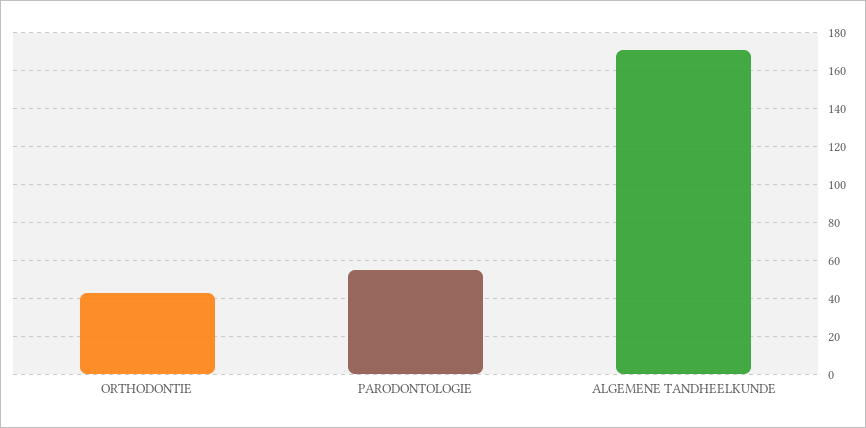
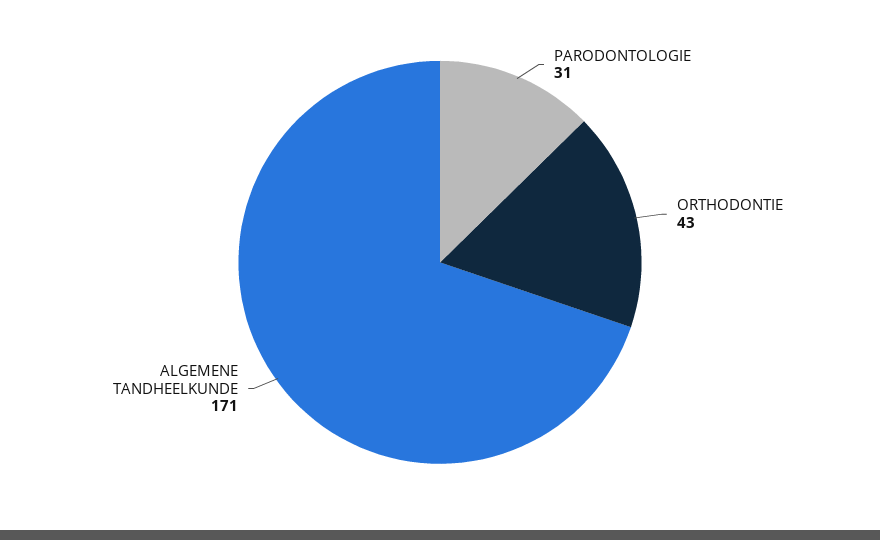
PARODONTOLOGIE: 55 -> 31

